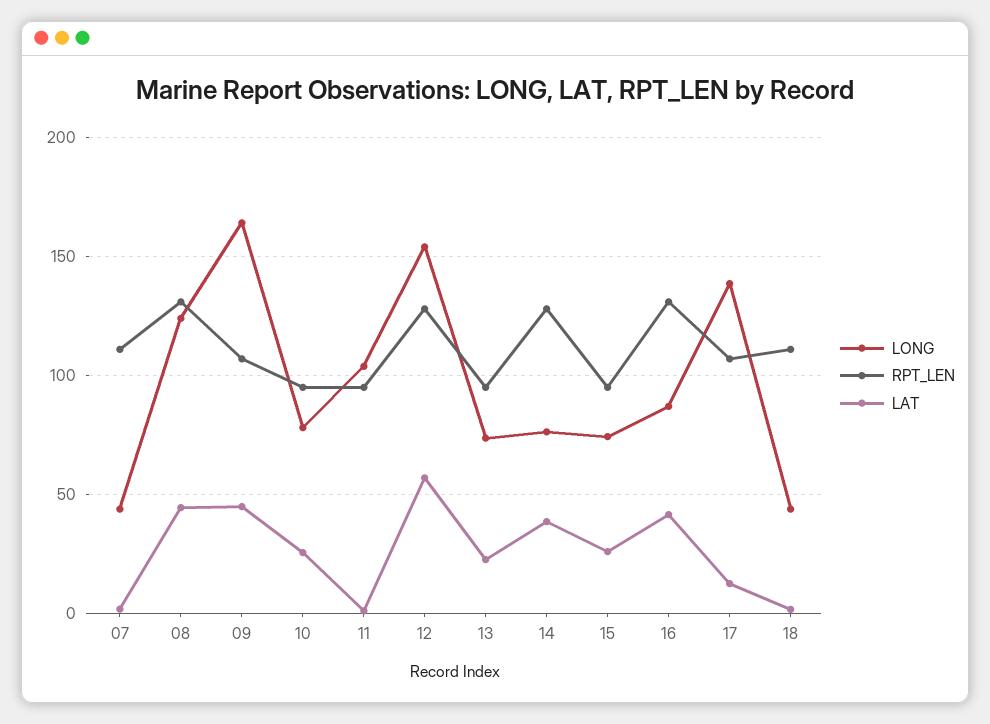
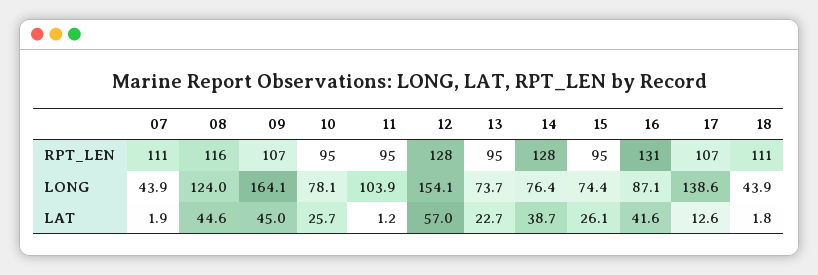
RPT_LEN, 08: 130 -> 116

